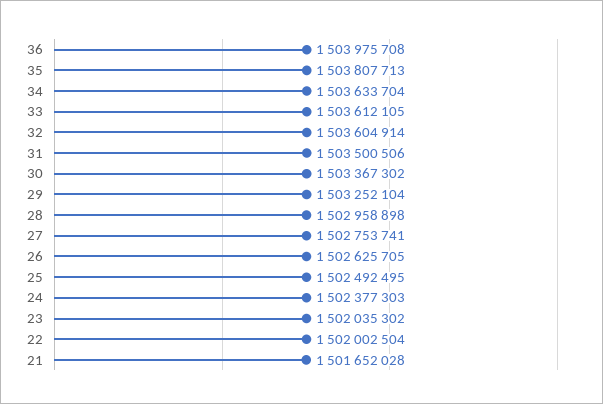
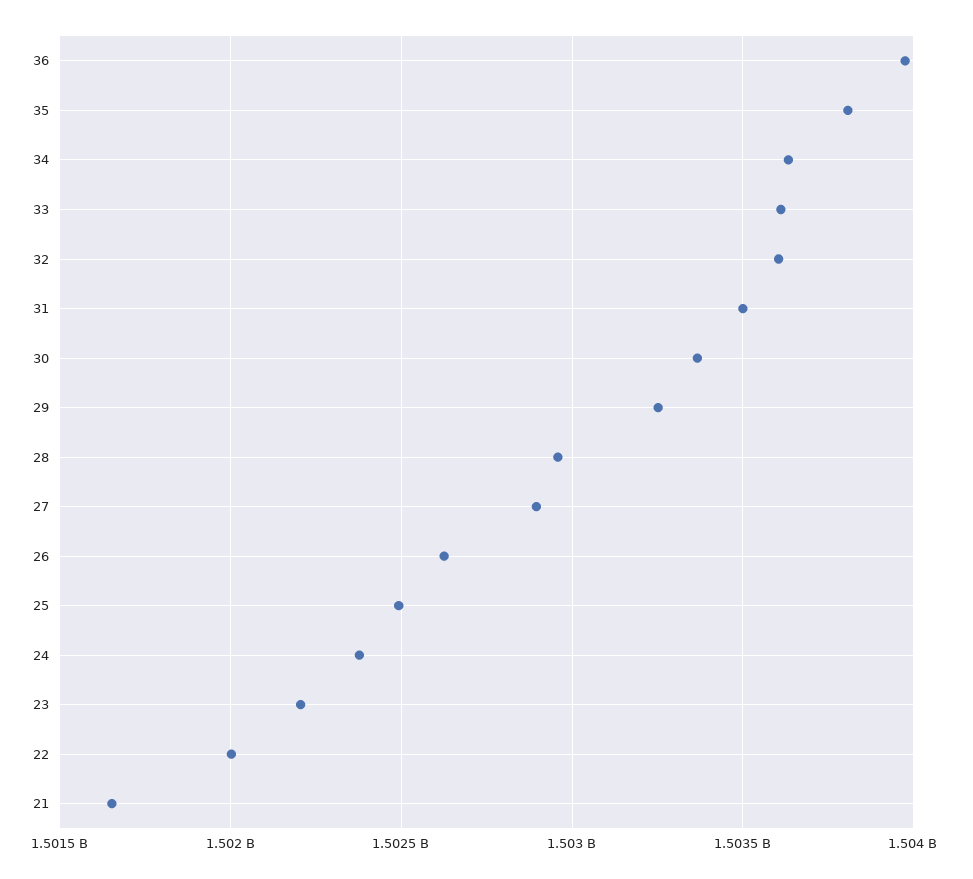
27: 1502753741 -> 1502900000
23: 1502035302 -> 1502200000

